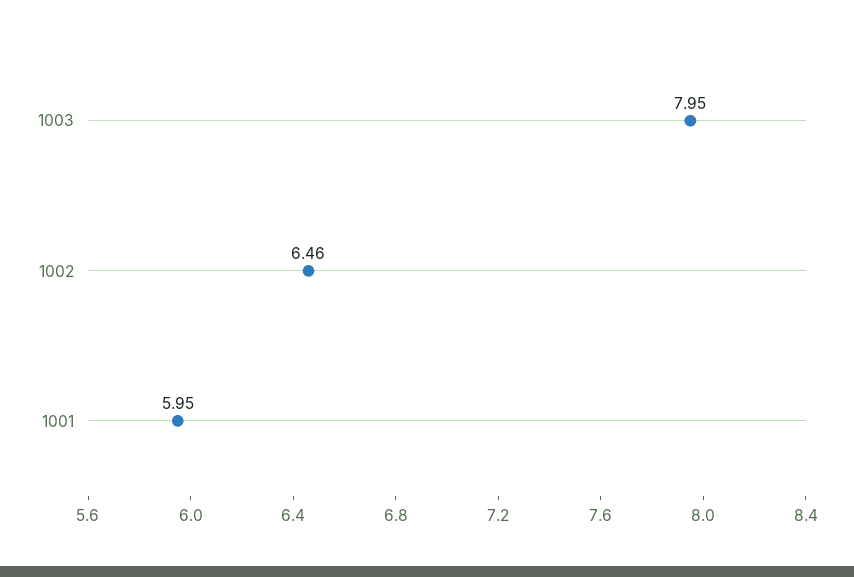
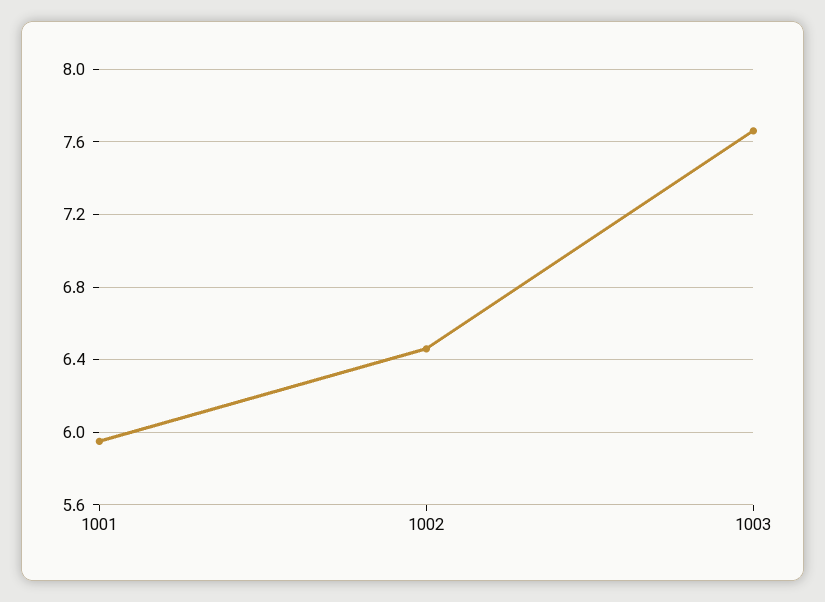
1003: 7.95 -> 7.65

